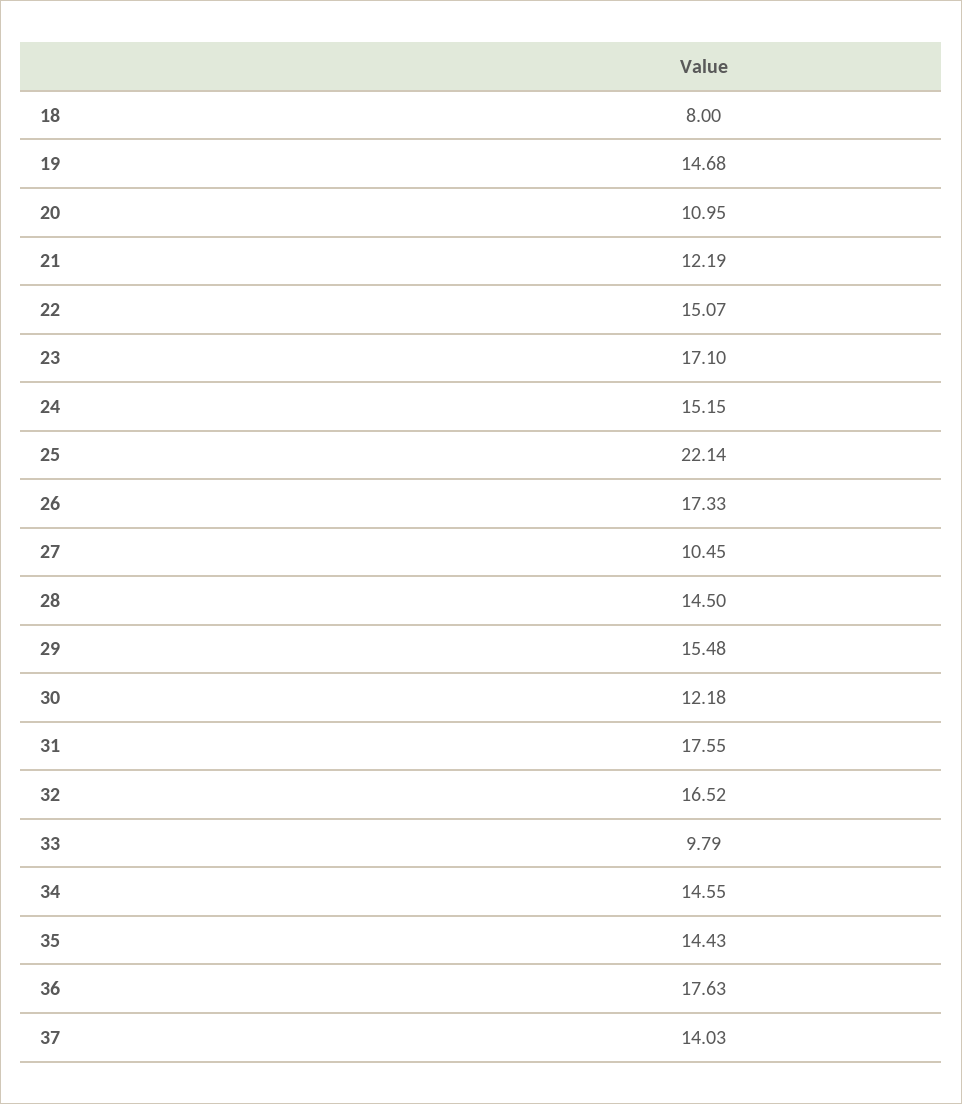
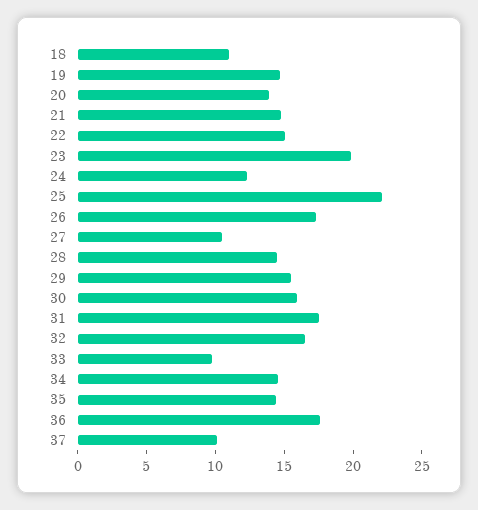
18: 8 -> 11
20: 10.95 -> 14
21: 12.19 -> 15
23: 17.1 -> 20
24: 15.15 -> 12
30: 12.18 -> 16
37: 14.03 -> 10

